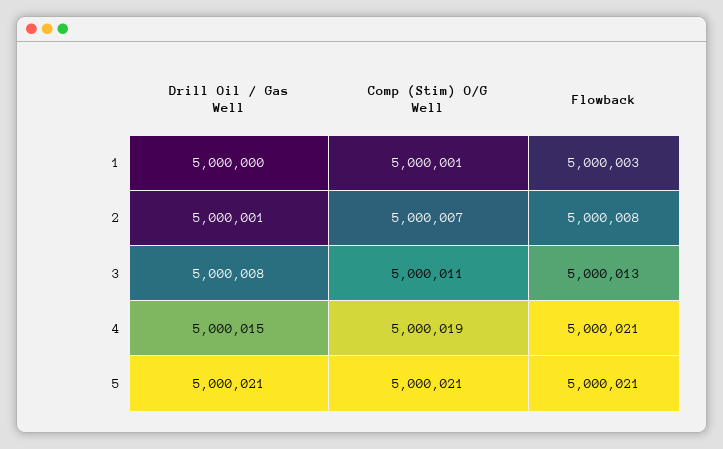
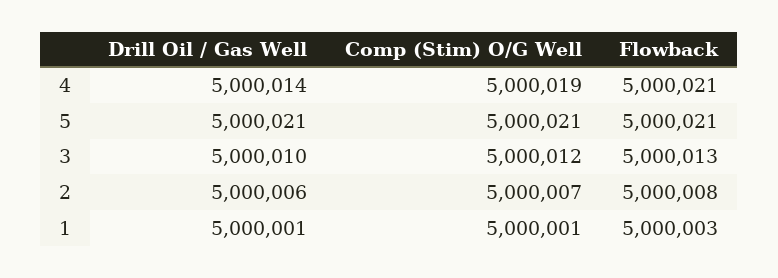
Drill Oil / Gas Well, 1: 5000000 -> 5000001
Drill Oil / Gas Well, 2: 5000001 -> 5000006
Drill Oil / Gas Well, 3: 5000008 -> 5000010
Comp (Stim) O/G Well, 3: 5000011 -> 5000012
Drill Oil / Gas Well, 4: 5000015 -> 5000014

